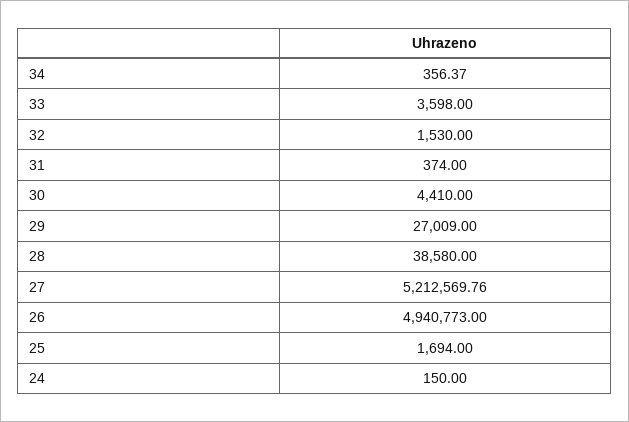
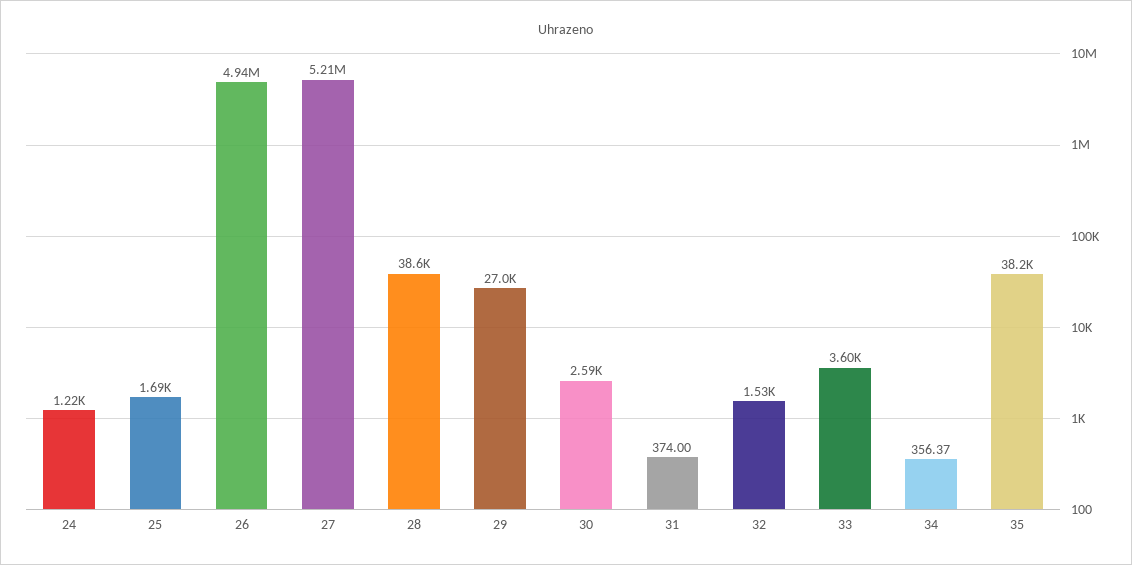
30: 4410 -> 2590
24: 150 -> 1220
35: none -> 38200

